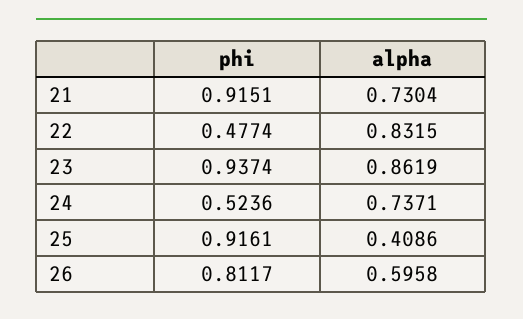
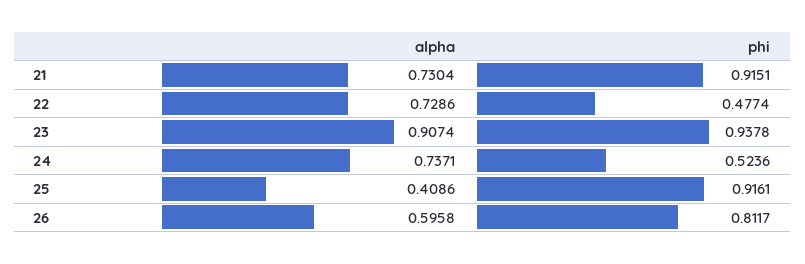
alpha, 22: 0.8315 -> 0.7286
phi, 23: 0.9374 -> 0.9378
alpha, 23: 0.8619 -> 0.9074

